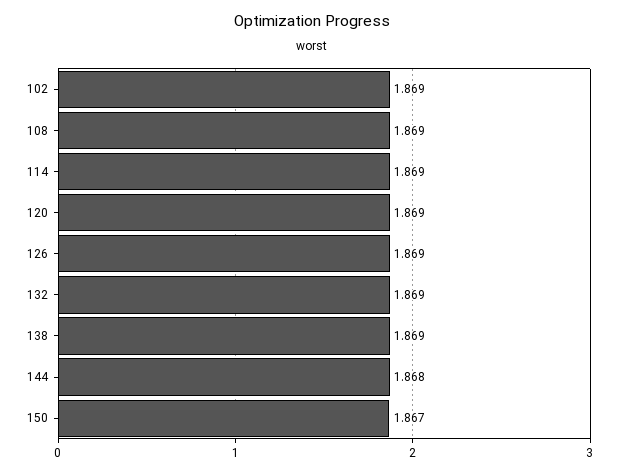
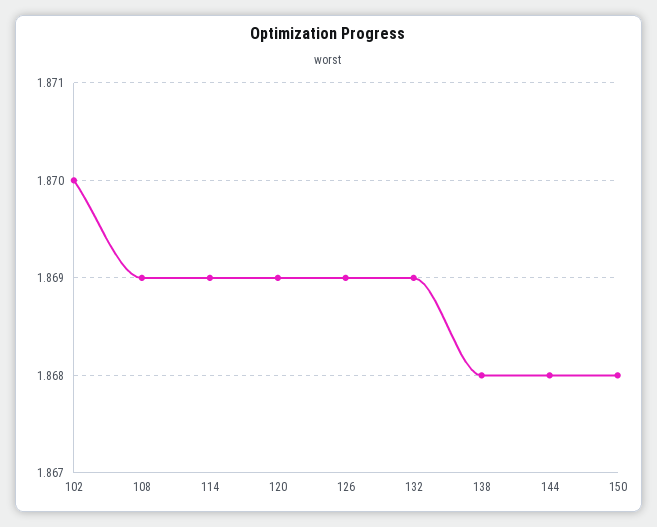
102: 1.869 -> 1.87
138: 1.869 -> 1.868
150: 1.867 -> 1.868

